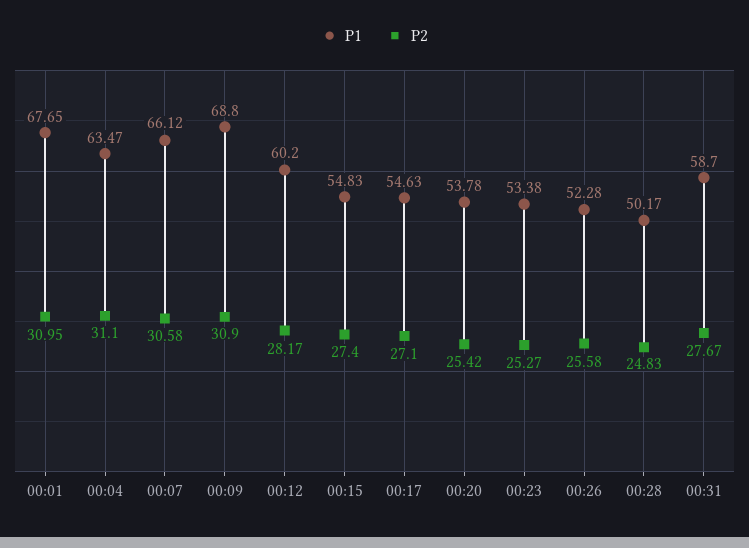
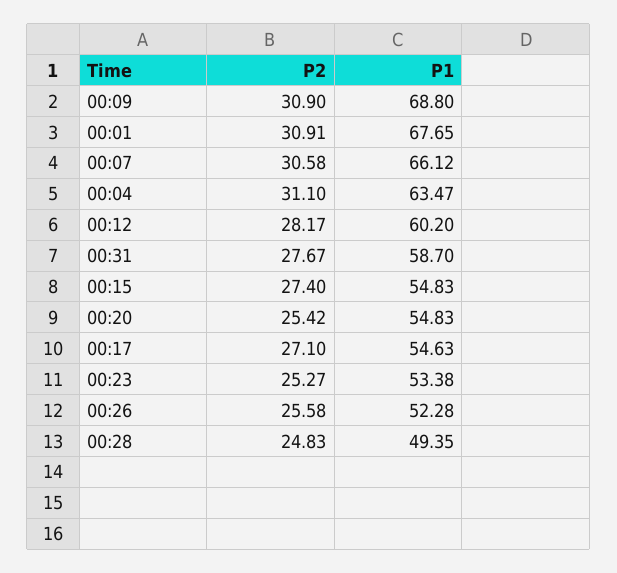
P2, 00:01: 30.95 -> 30.91
P1, 00:20: 53.78 -> 54.83
P1, 00:28: 50.17 -> 49.35

